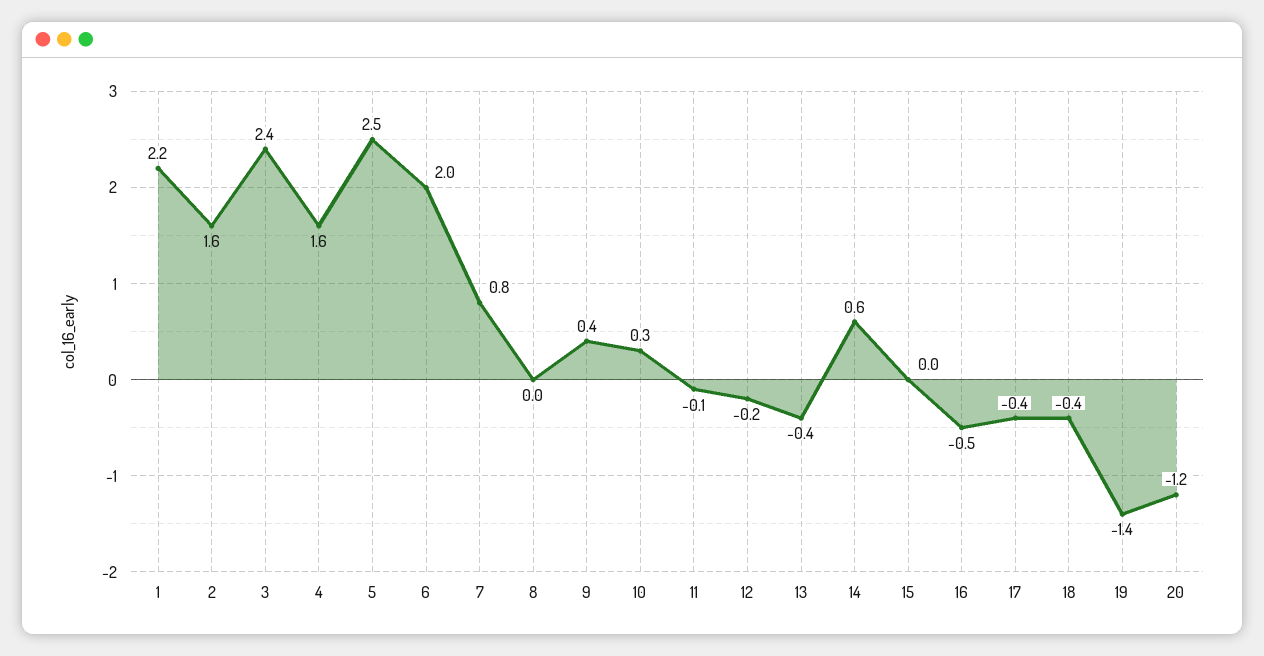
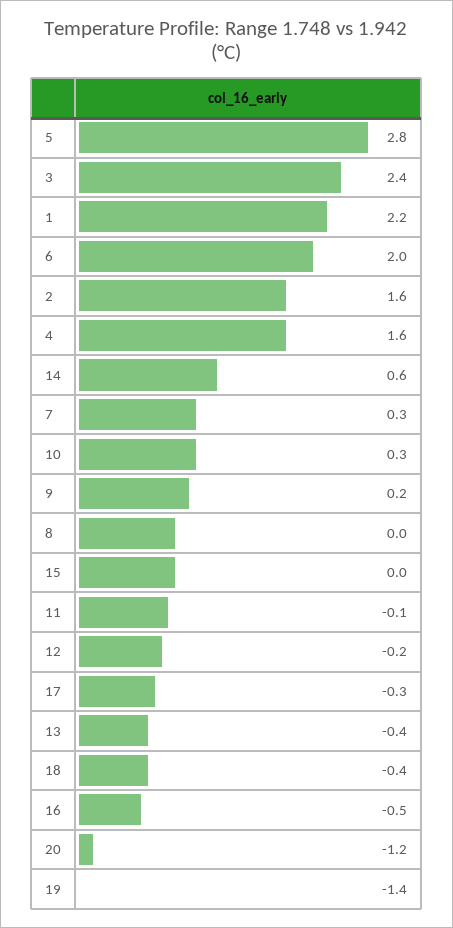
5: 2.5 -> 2.8
7: 0.8 -> 0.3
9: 0.4 -> 0.2
17: -0.4 -> -0.3

